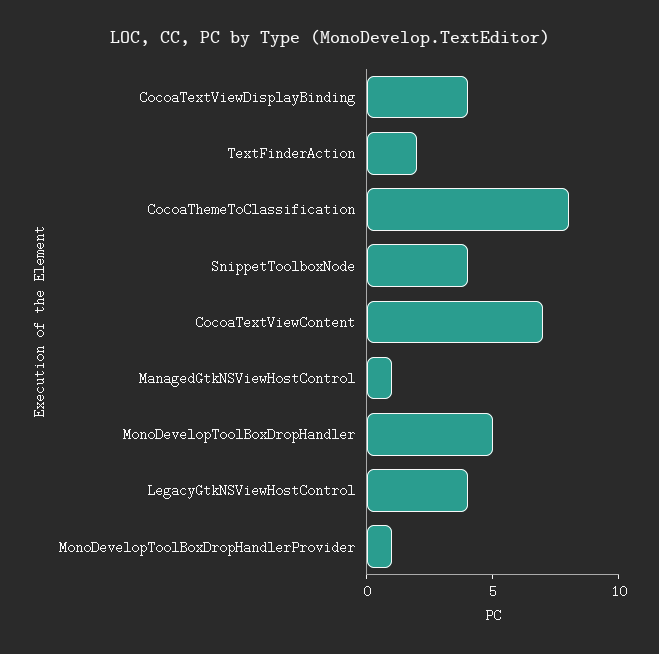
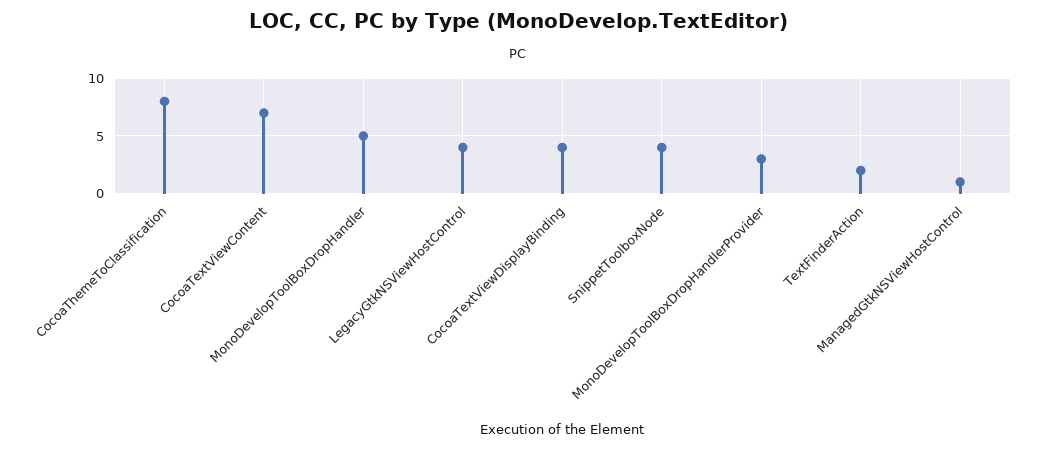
MonoDevelopToolBoxDropHandlerProvider: 1 -> 3

